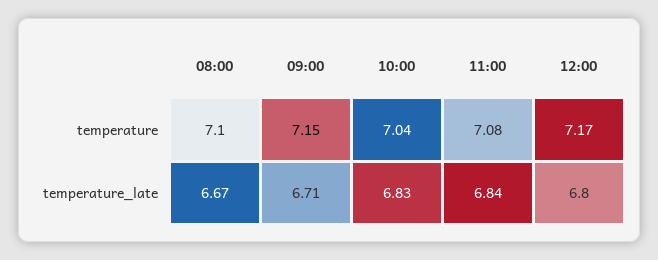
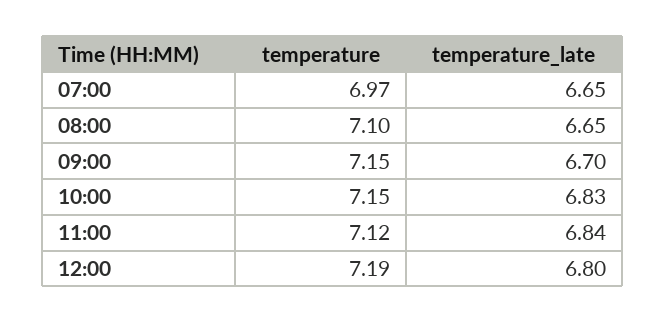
10:00, temperature: 7.04 -> 7.15
11:00, temperature: 7.08 -> 7.12
12:00, temperature: 7.17 -> 7.19
08:00, temperature_late: 6.67 -> 6.65
09:00, temperature_late: 6.71 -> 6.7
07:00, temperature: none -> 6.97
07:00, temperature_late: none -> 6.65

